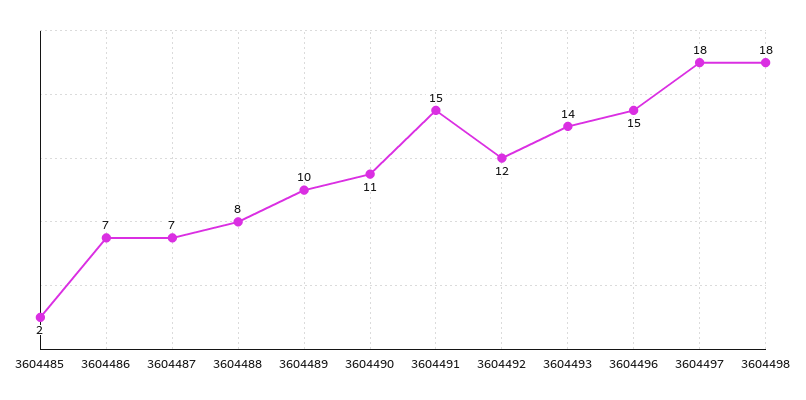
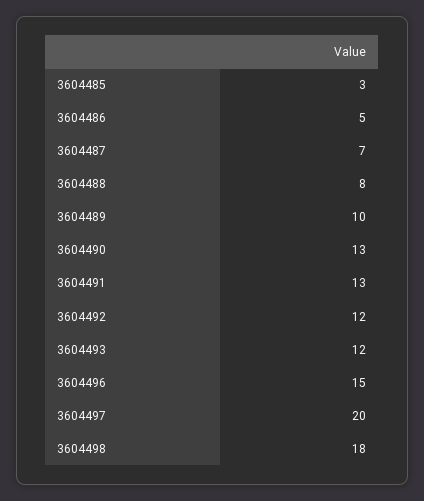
3604485: 2 -> 3
3604486: 7 -> 5
3604490: 11 -> 13
3604491: 15 -> 13
3604493: 14 -> 12
3604497: 18 -> 20

